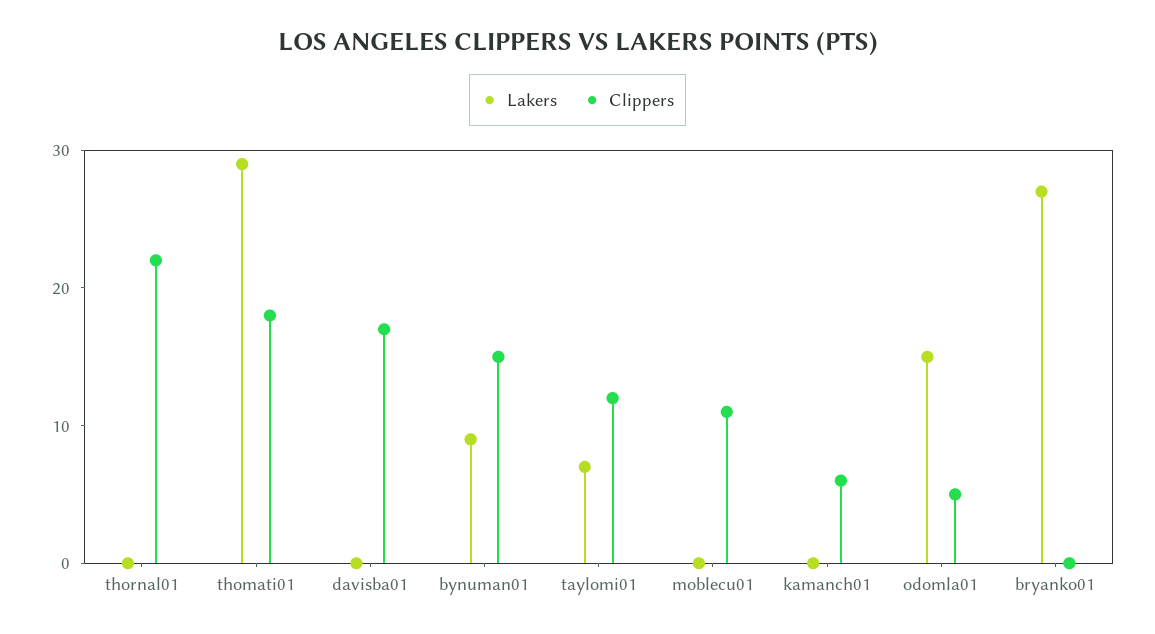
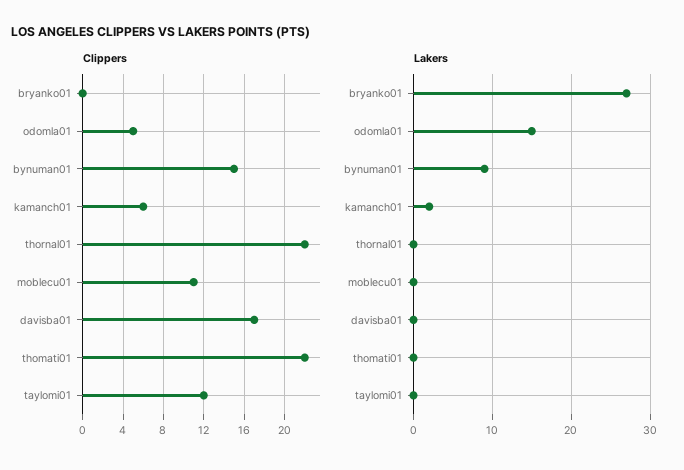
Lakers, thomati01: 29 -> 0
Clippers, thomati01: 18 -> 22
Lakers, taylomi01: 7 -> 0
Lakers, kamanch01: 0 -> 2

